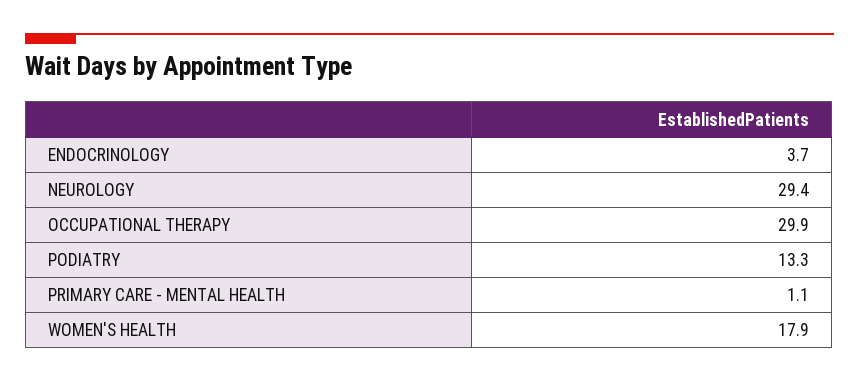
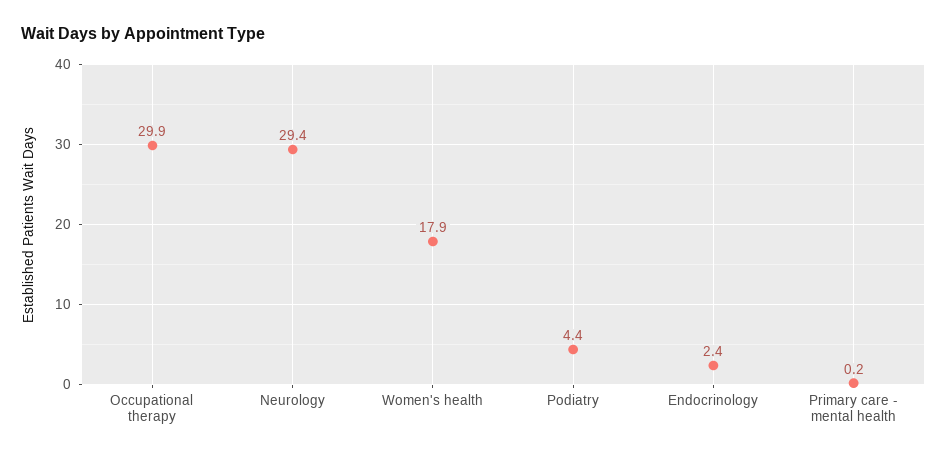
ENDOCRINOLOGY: 3.7 -> 2.4
PODIATRY: 13.3 -> 4.4
PRIMARY CARE - MENTAL HEALTH: 1.1 -> 0.2

